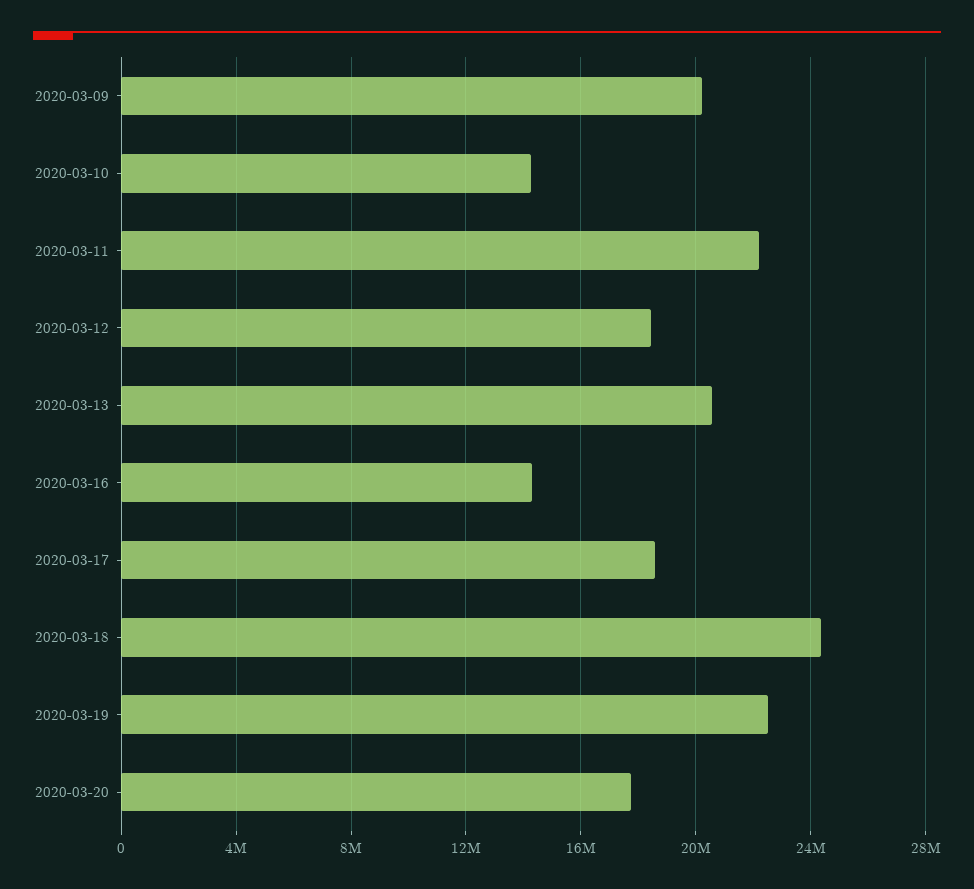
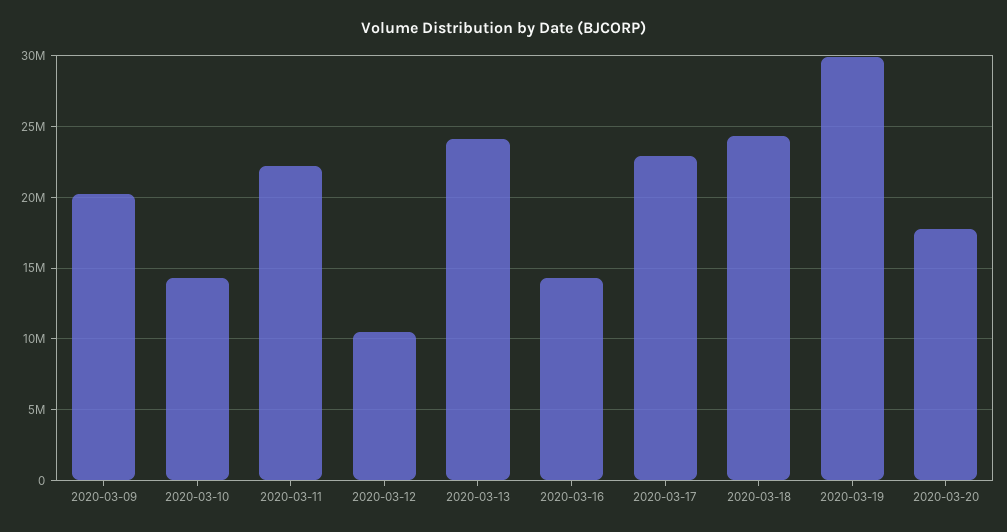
2020-03-12: 18500000 -> 10500000
2020-03-13: 20500000 -> 24000000
2020-03-17: 18500000 -> 23000000
2020-03-19: 22500000 -> 30000000

